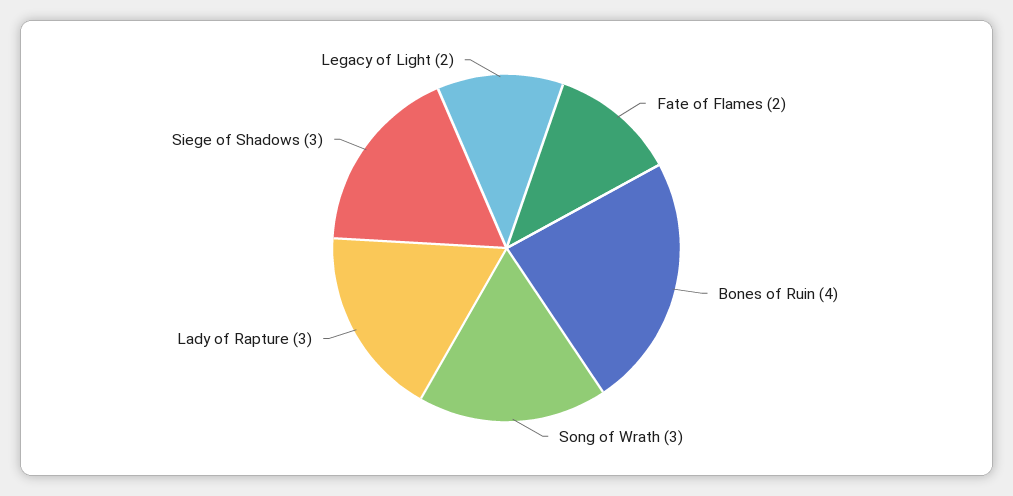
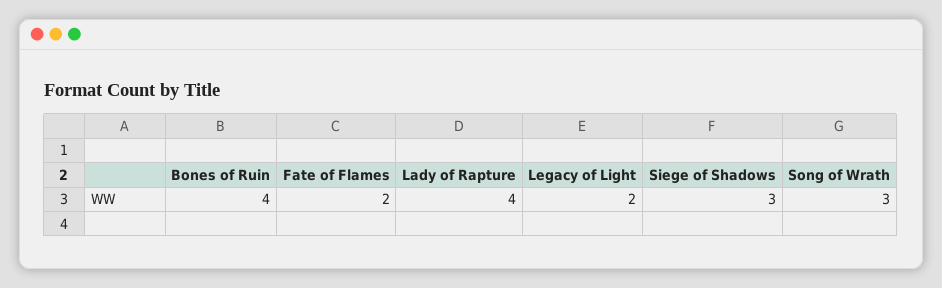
Lady of Rapture: 3 -> 4

